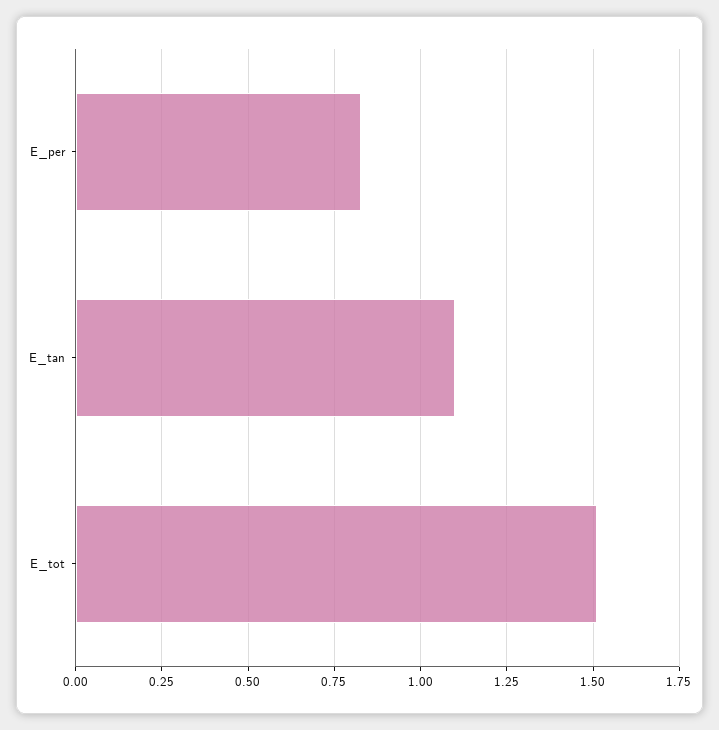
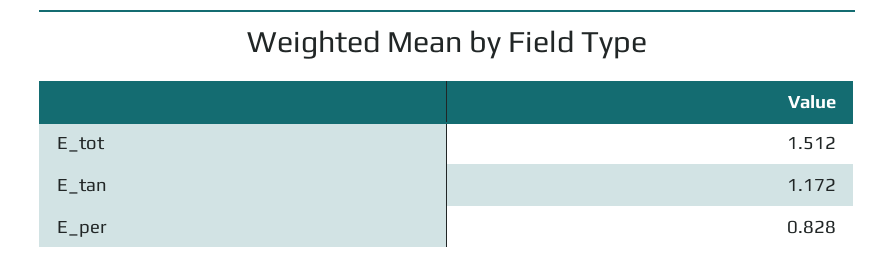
E_tan: 1.1 -> 1.172

